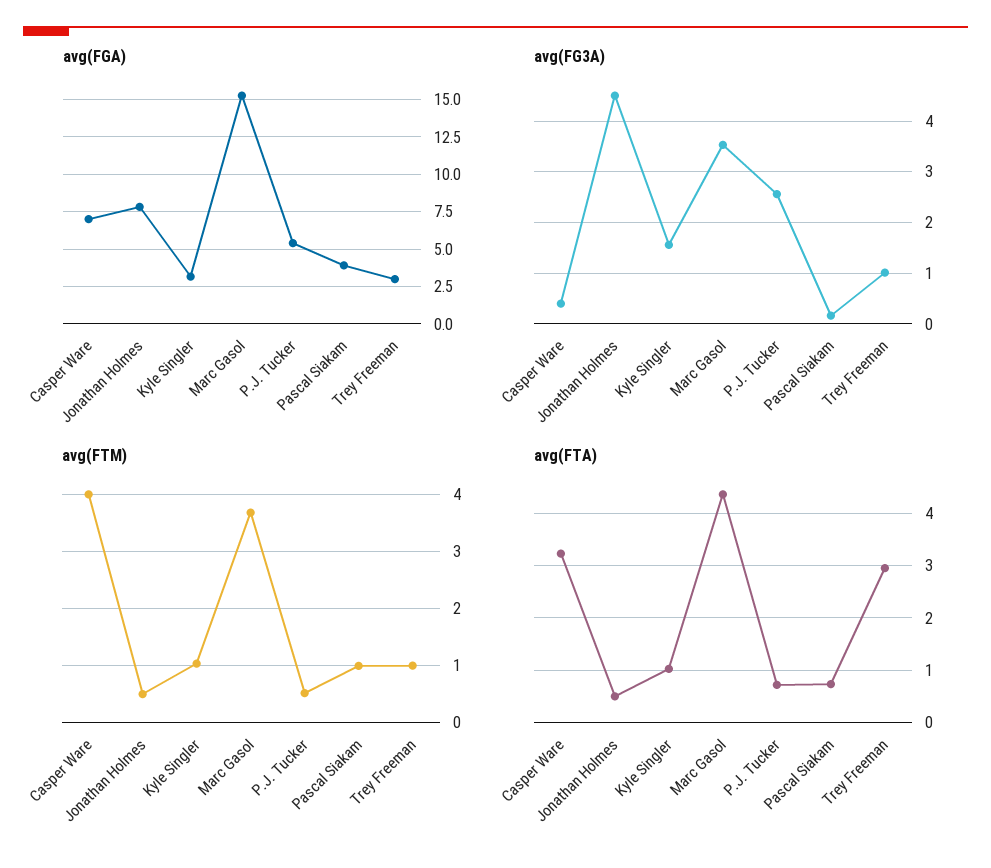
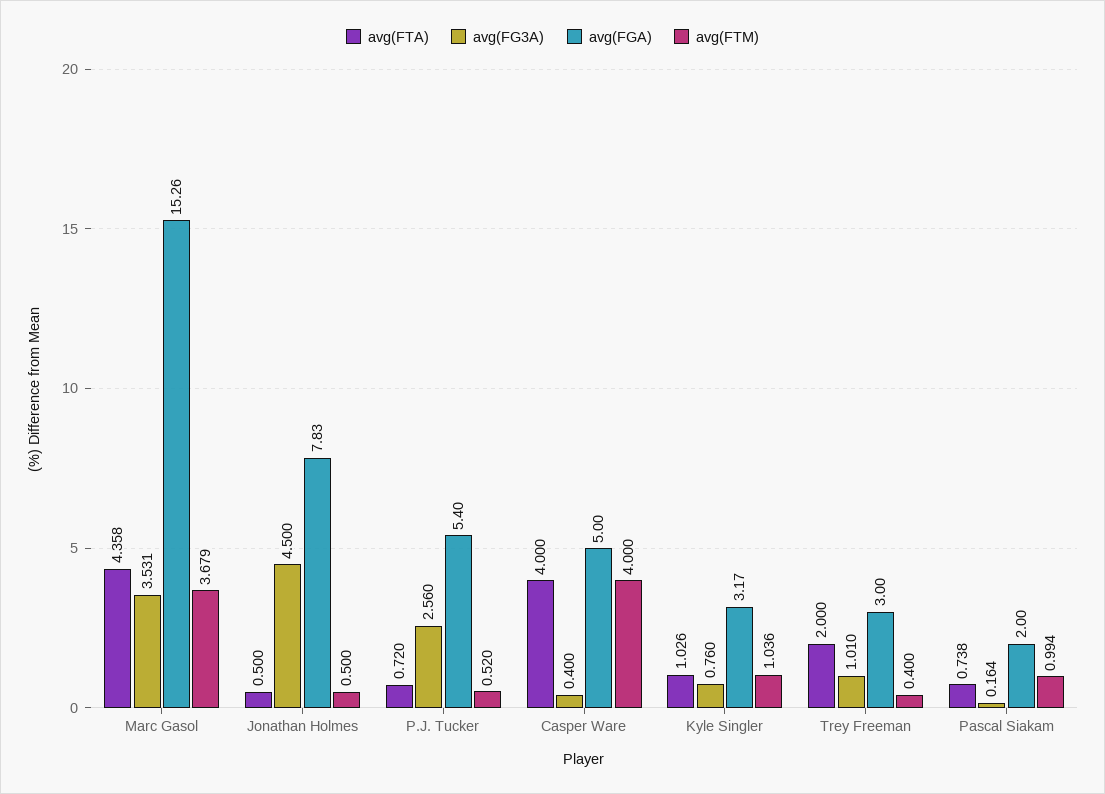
avg(FGA), Casper Ware: 7 -> 5
avg(FGA), Pascal Siakam: 4 -> 2
avg(FG3A), Kyle Singler: 1.6 -> 0.76
avg(FTM), Trey Freeman: 1 -> 0.4
avg(FTA), Casper Ware: 3.2 -> 4
avg(FTA), Trey Freeman: 3 -> 2

